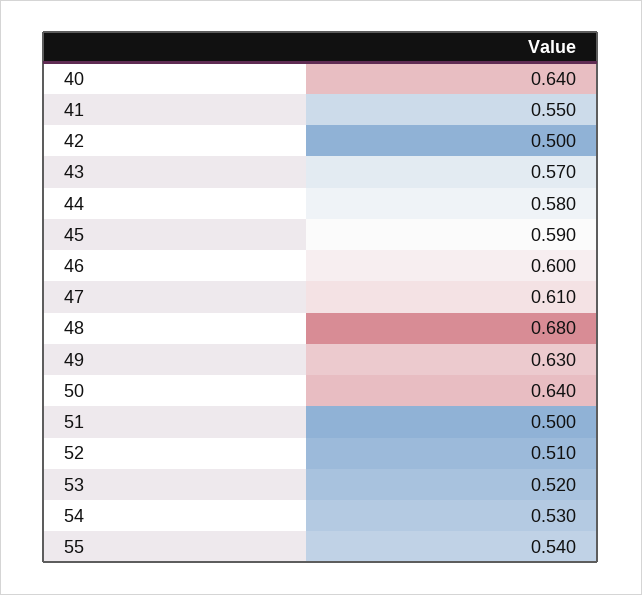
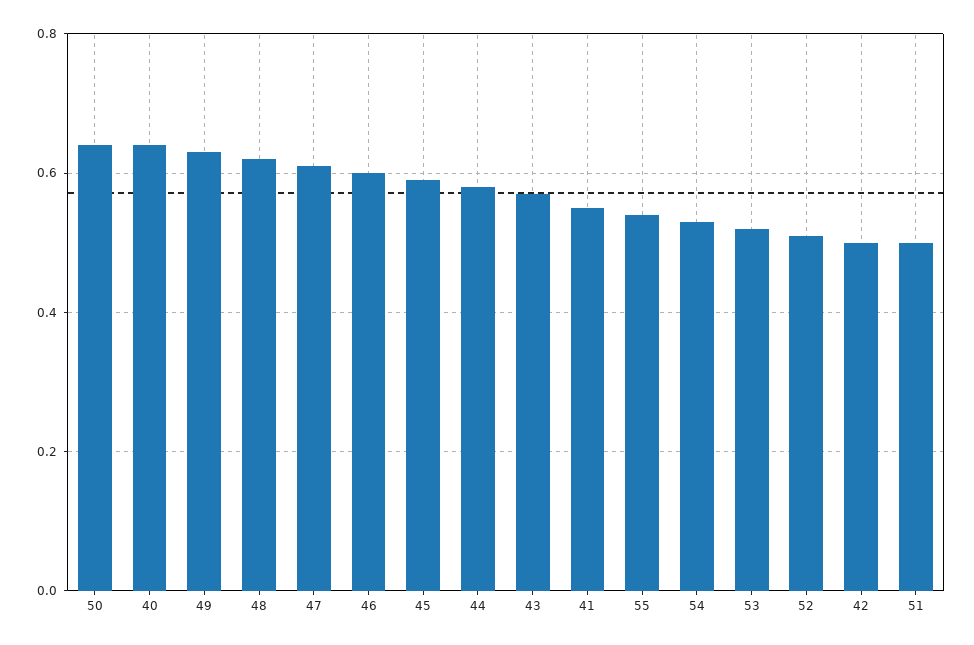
48: 0.68 -> 0.62

